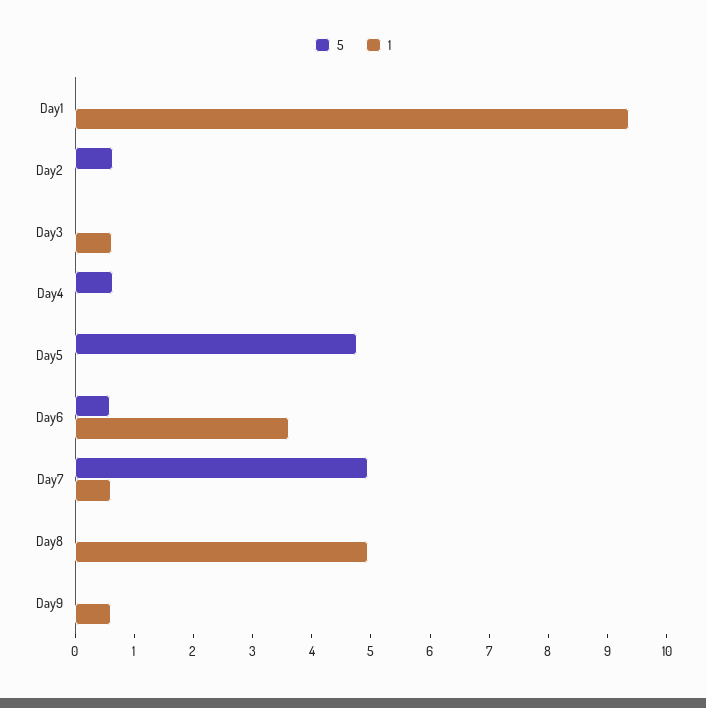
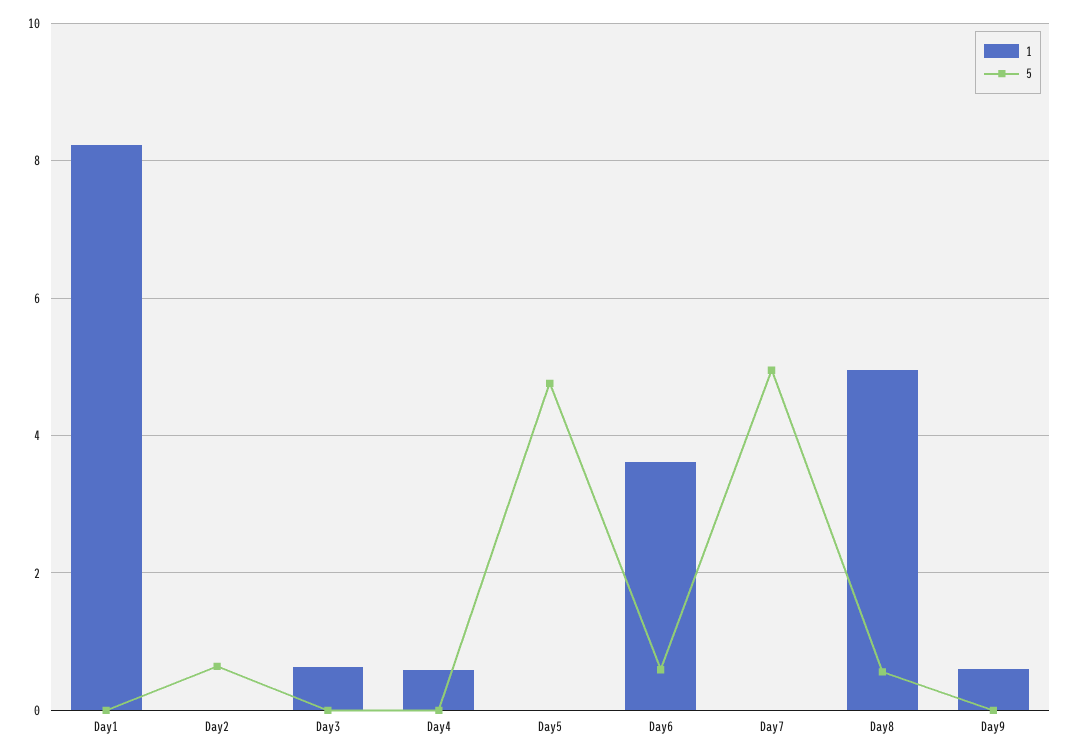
1, Day1: 9.4 -> 8.2
5, Day4: 0.6 -> 0
1, Day4: 0 -> 0.6
1, Day7: 0.6 -> 0
5, Day8: 0 -> 0.6

